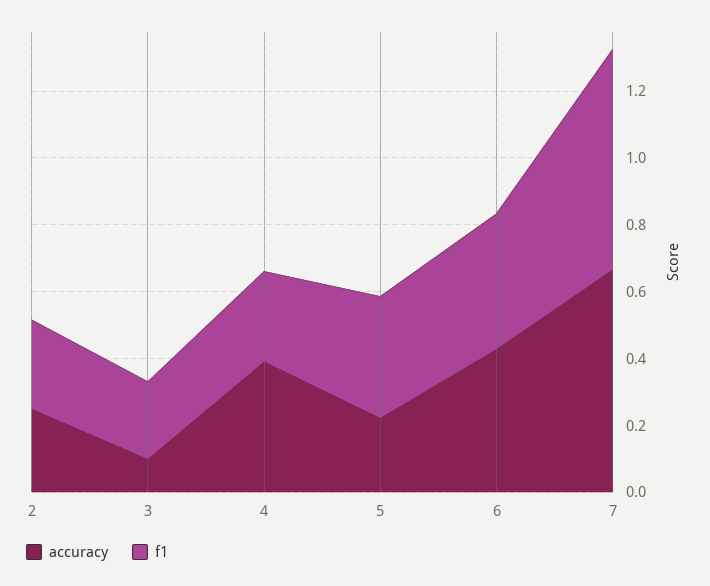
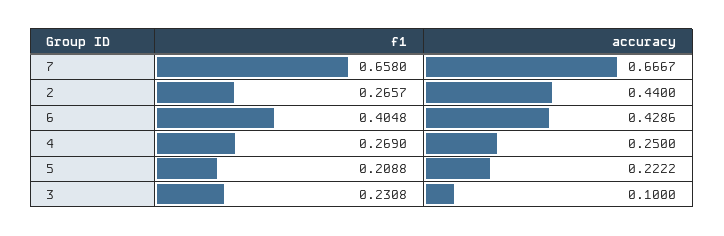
accuracy, 2: 0.25 -> 0.44
accuracy, 4: 0.4 -> 0.25
f1, 5: 0.35 -> 0.2088

